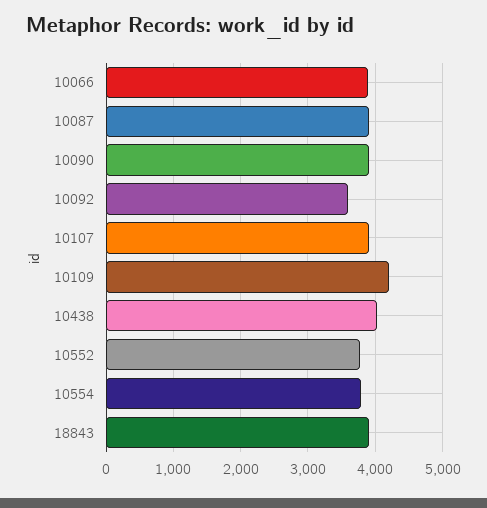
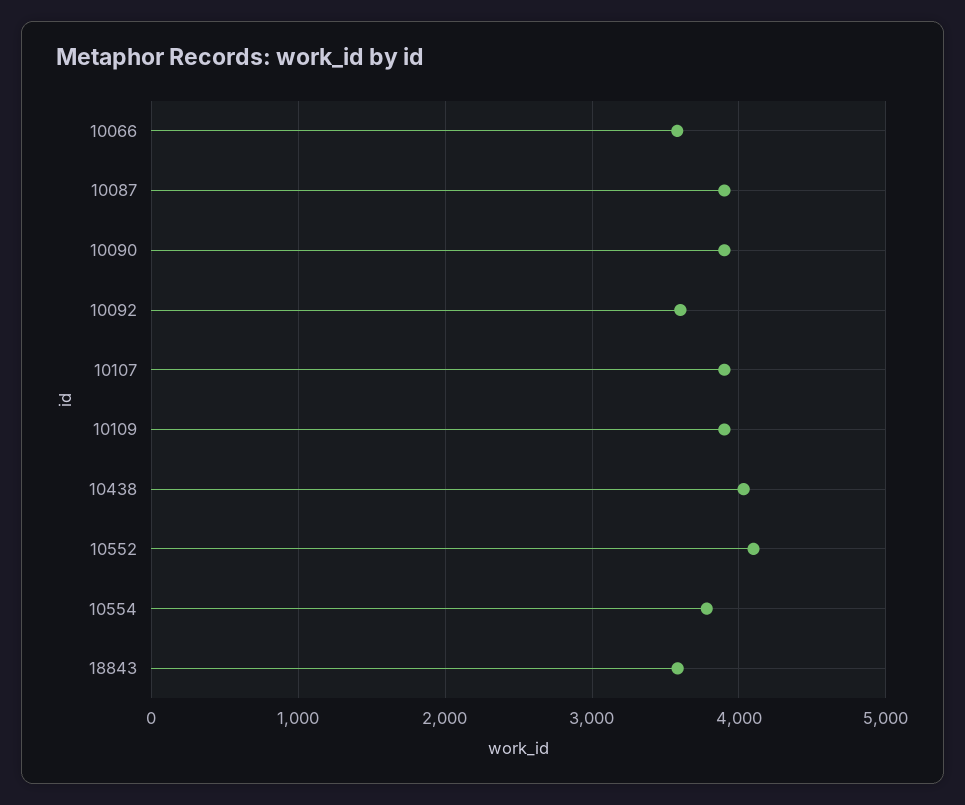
10066: 3900 -> 3600
10109: 4200 -> 3900
10552: 3800 -> 4100
18843: 3900 -> 3600

